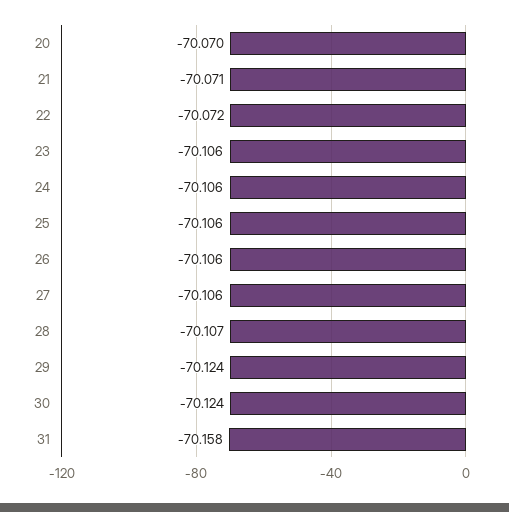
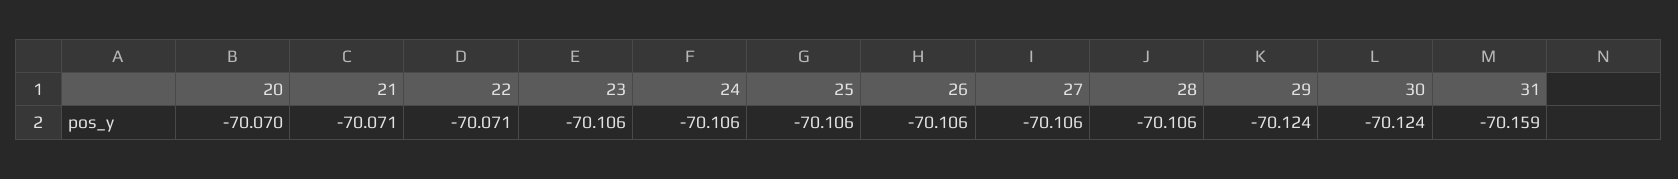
22: -70.072 -> -70.071
28: -70.107 -> -70.106
31: -70.158 -> -70.159

